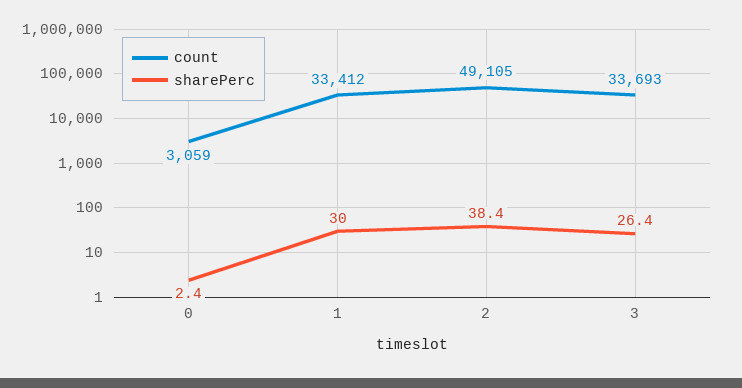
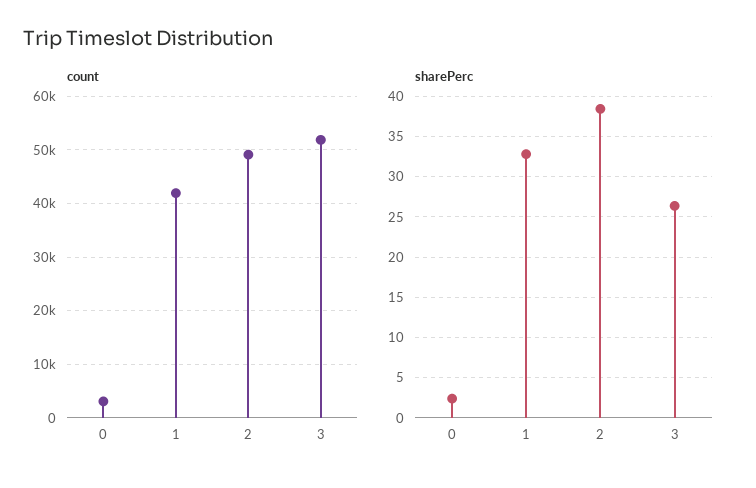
count, 1: 33412 -> 42000
sharePerc, 1: 30 -> 33
count, 3: 33693 -> 52000

